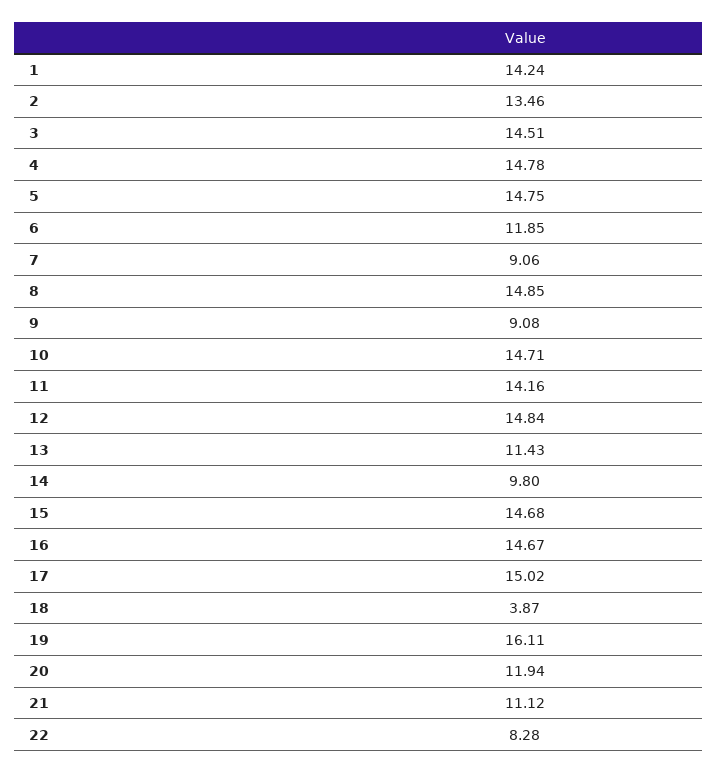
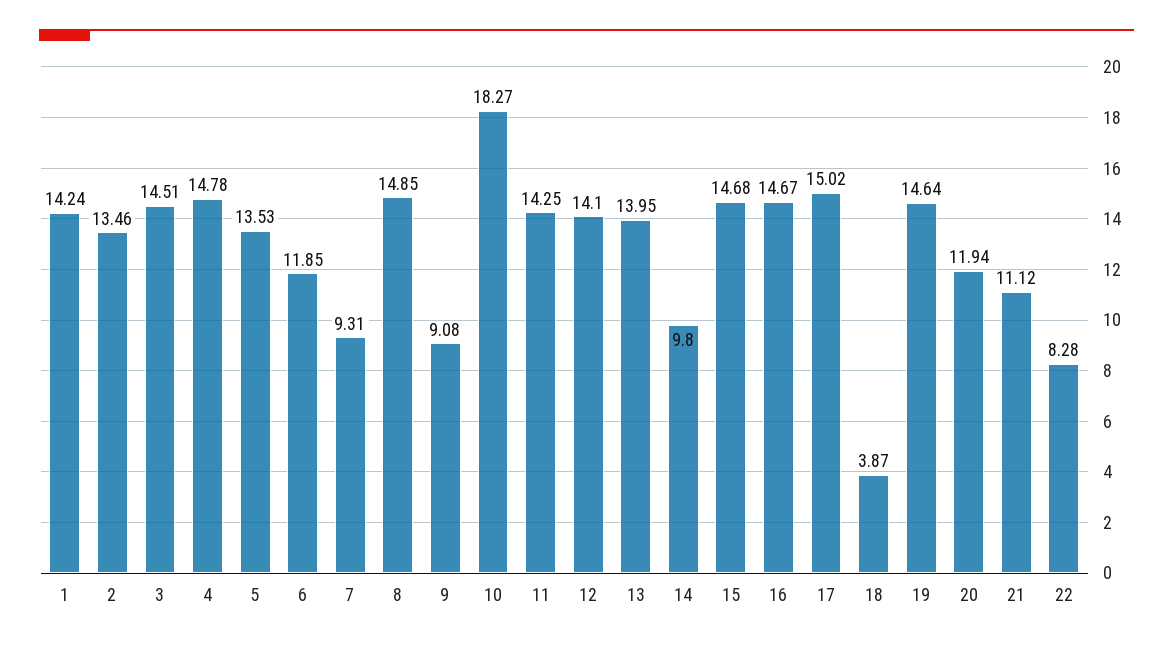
5: 14.75 -> 13.53
7: 9.06 -> 9.31
10: 14.71 -> 18.27
11: 14.16 -> 14.25
12: 14.84 -> 14.1
13: 11.43 -> 13.95
19: 16.11 -> 14.64

